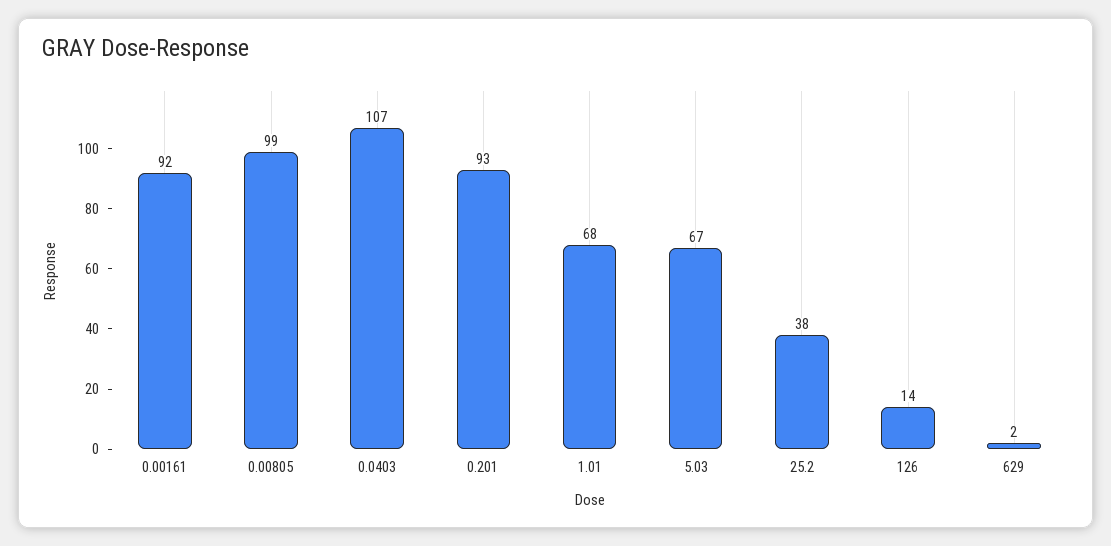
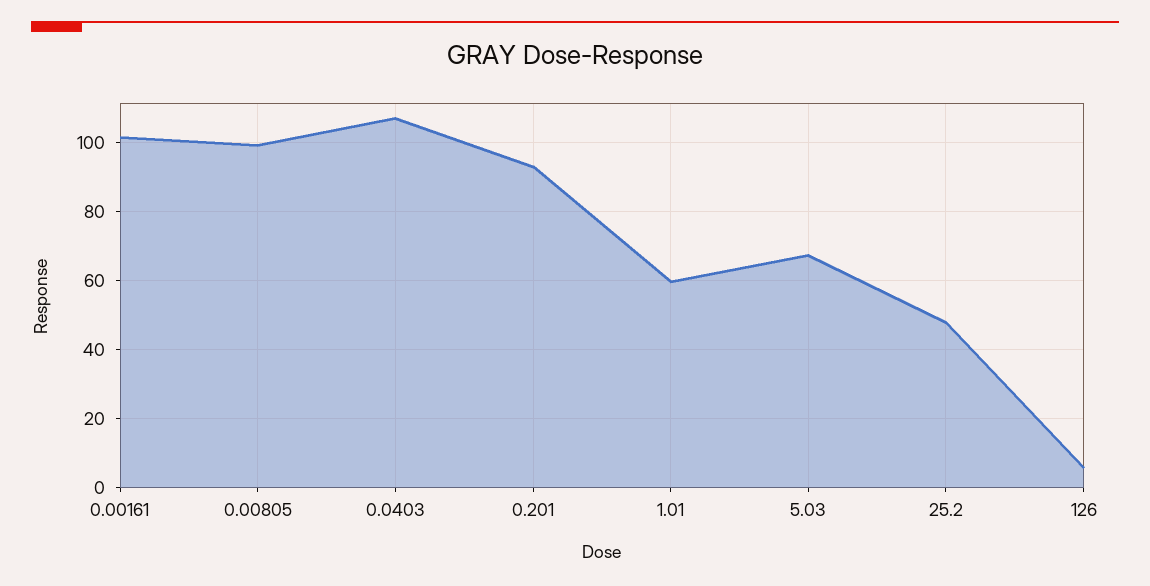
0.00161: 92 -> 102
1.01: 68 -> 60
25.2: 38 -> 48
126: 14 -> 6
629: 2 -> none

